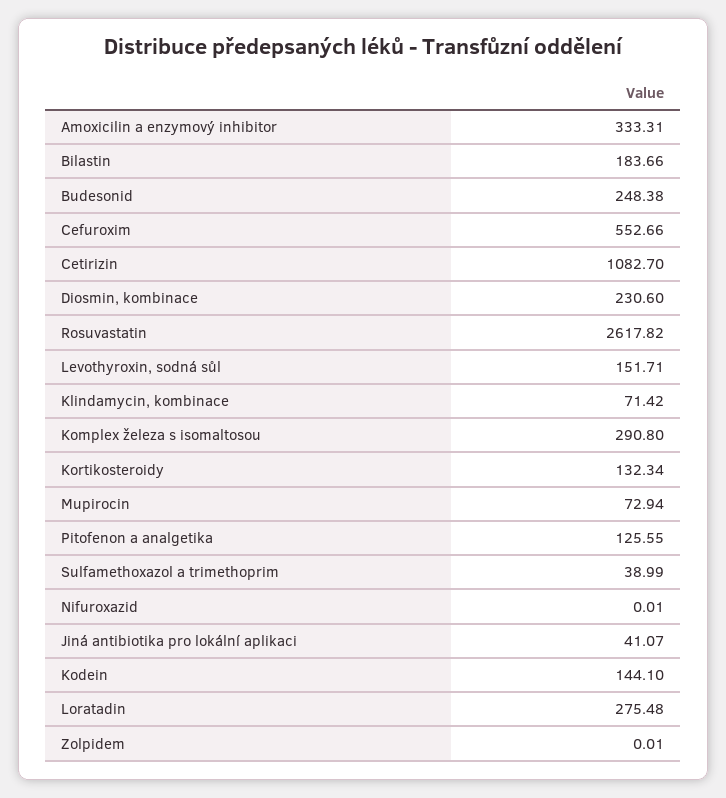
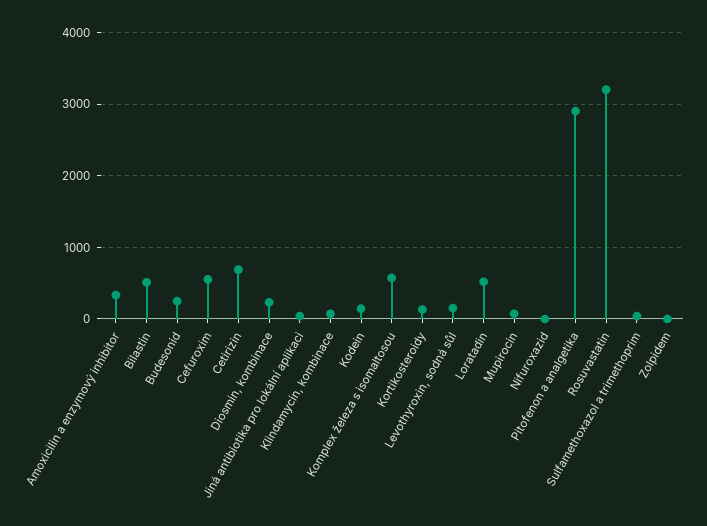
Bilastin: 183.66 -> 500
Cetirizin: 1082.7 -> 700
Rosuvastatin: 2617.82 -> 3200
Komplex železa s isomaltosou: 290.8 -> 600
Pitofenon a analgetika: 125.55 -> 2900
Loratadin: 275.48 -> 500

